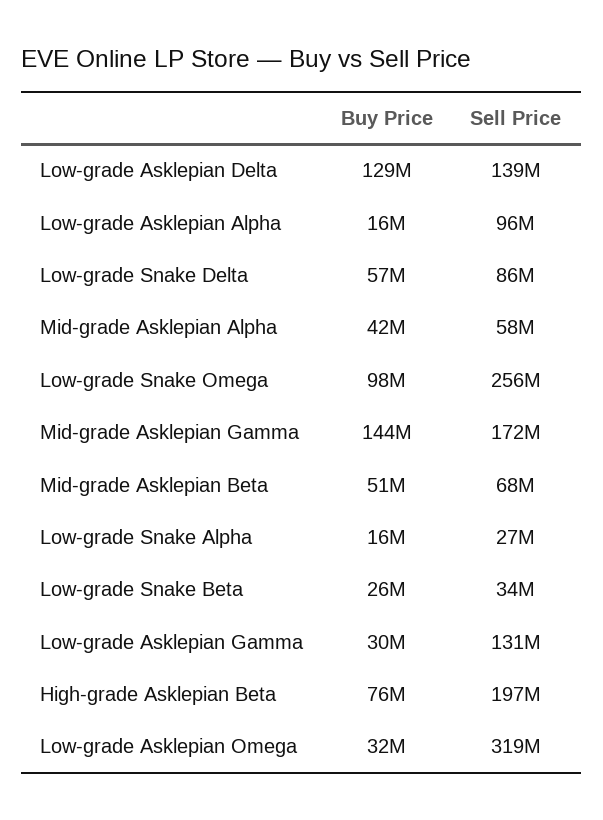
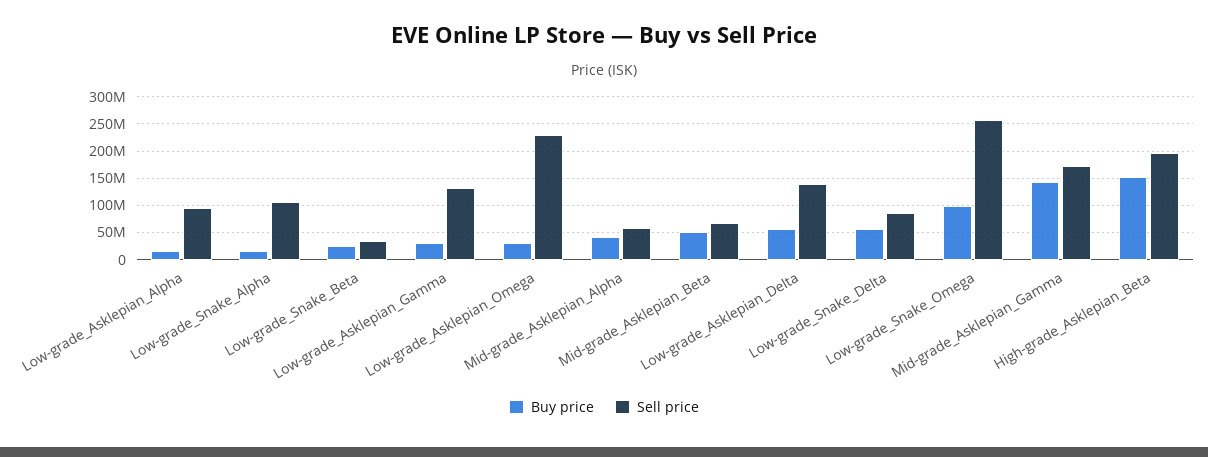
Buy Price, Low-grade Asklepian Delta: 129000000 -> 50000000
Sell Price, Low-grade Snake Alpha: 27000000 -> 100000000
Buy Price, High-grade Asklepian Beta: 76000000 -> 150000000
Sell Price, Low-grade Asklepian Omega: 319000000 -> 225000000

